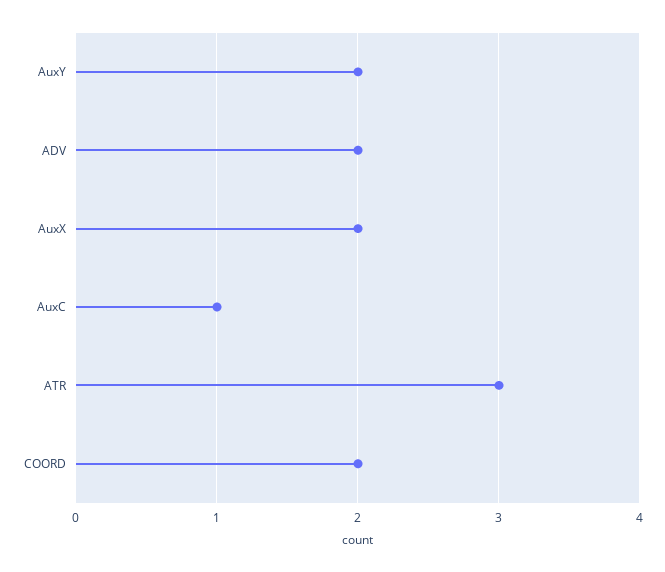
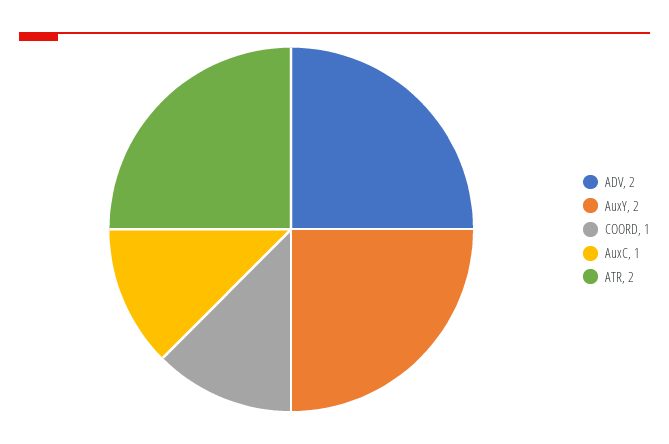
AuxX: 2 -> none
ATR: 3 -> 2
COORD: 2 -> 1

